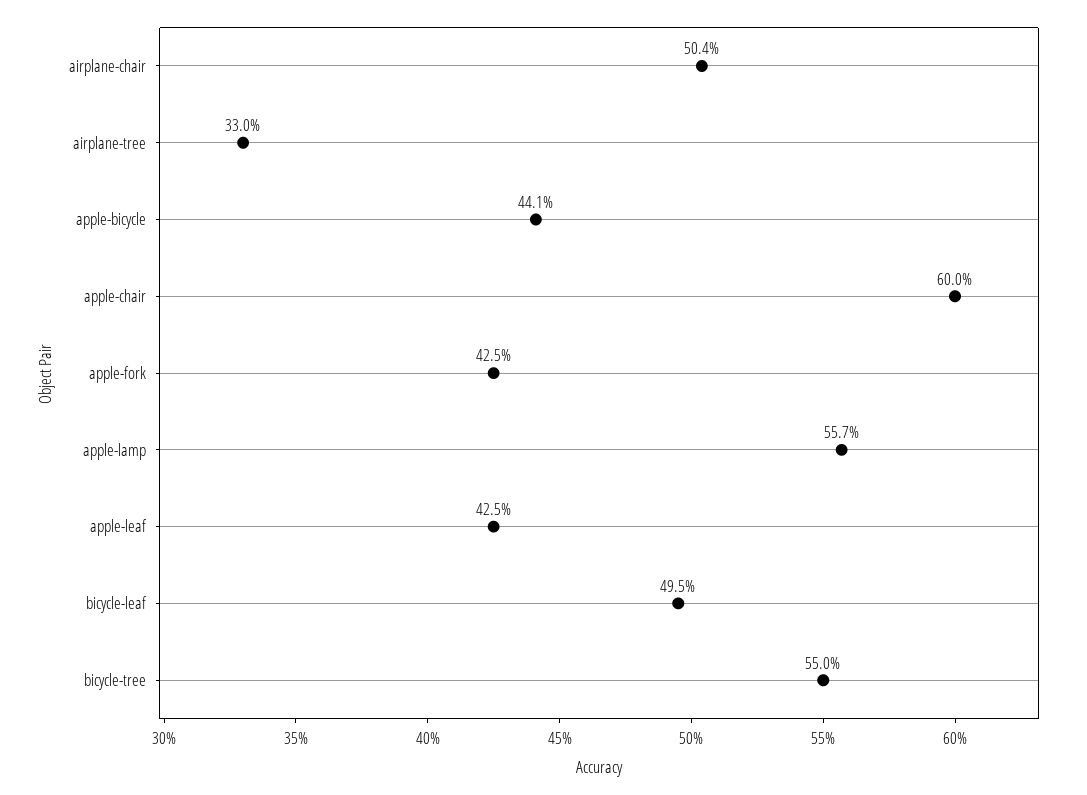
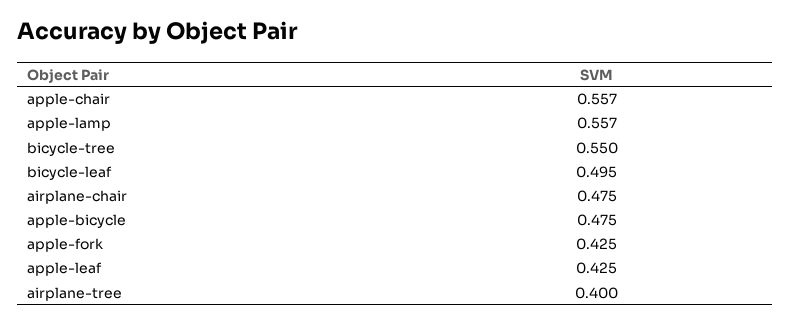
airplane-chair: 0.504 -> 0.475
airplane-tree: 0.33 -> 0.4
apple-bicycle: 0.441 -> 0.475
apple-chair: 0.6 -> 0.557

